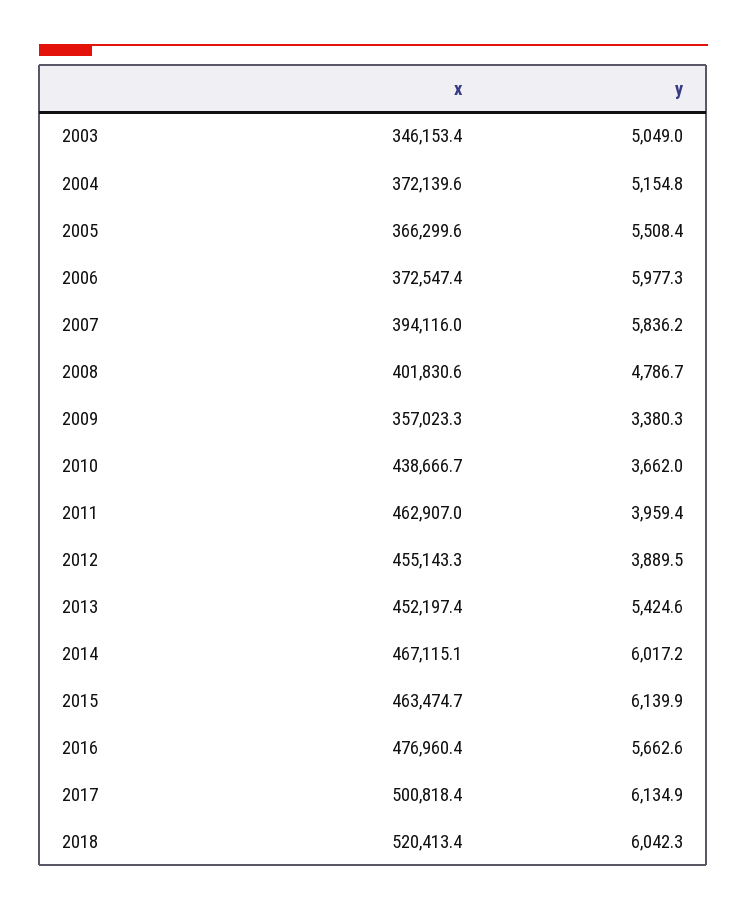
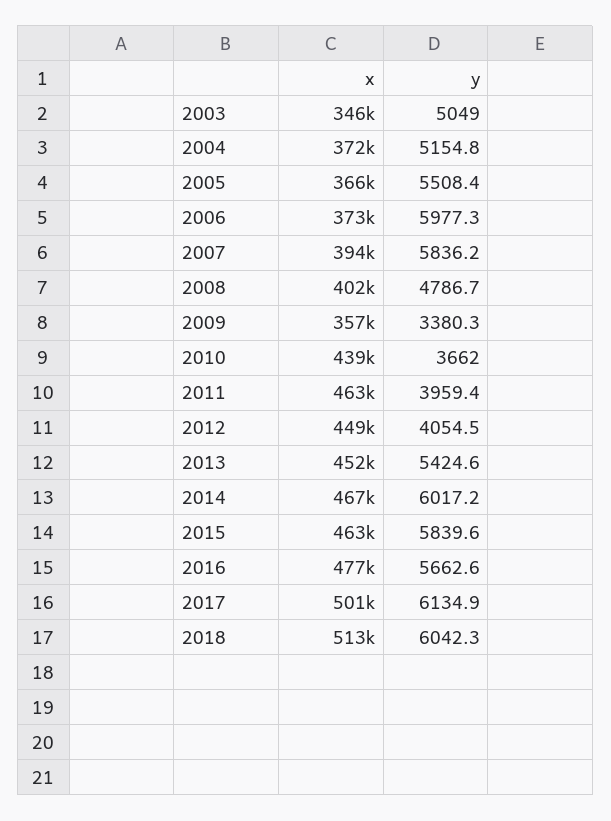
x, 2012: 455143.3 -> 449000
y, 2012: 3889.5 -> 4054.5
y, 2015: 6139.9 -> 5839.6
x, 2018: 520413.4 -> 513000

